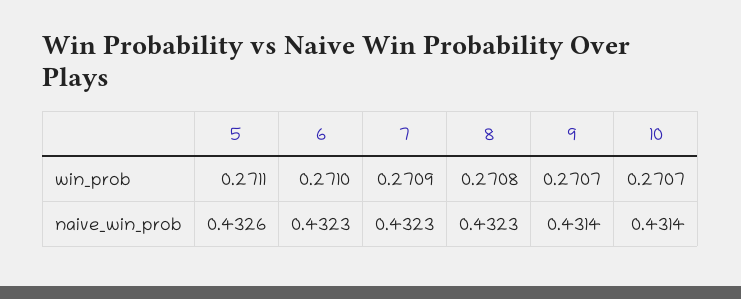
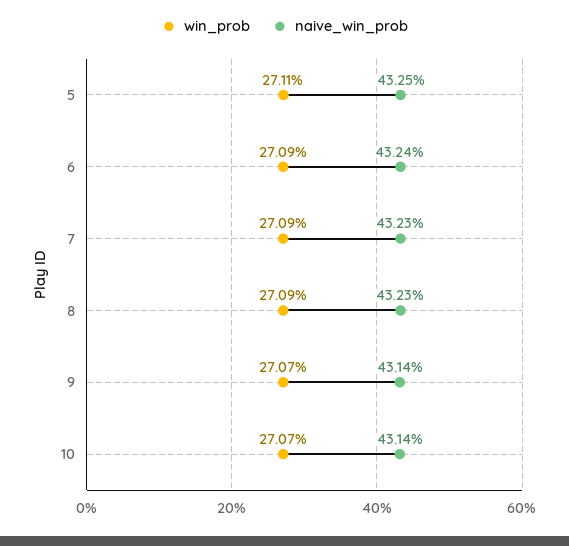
win_prob, 6: 0.271 -> 0.2709
win_prob, 8: 0.2708 -> 0.2709
naive_win_prob, 5: 0.4326 -> 0.4325
naive_win_prob, 6: 0.4323 -> 0.4324

